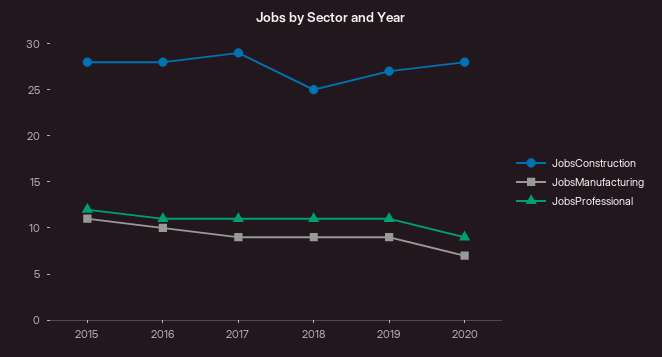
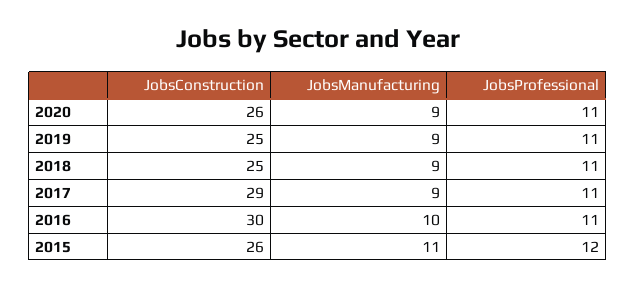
JobsConstruction, 2015: 28 -> 26
JobsConstruction, 2016: 28 -> 30
JobsConstruction, 2019: 27 -> 25
JobsConstruction, 2020: 28 -> 26
JobsManufacturing, 2020: 7 -> 9
JobsProfessional, 2020: 9 -> 11

